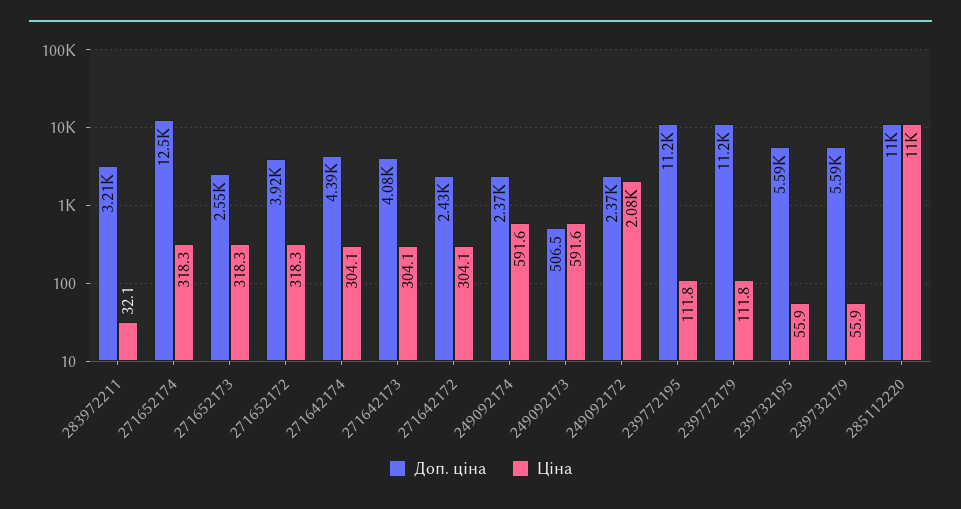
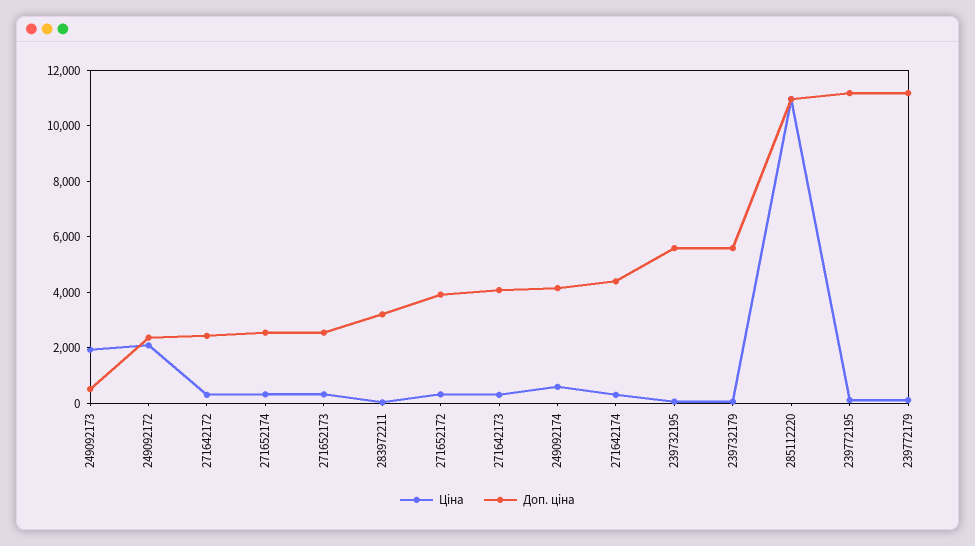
Доп. ціна, 271652174: 12500 -> 2500
Доп. ціна, 249092174: 2370 -> 4000
Ціна, 249092173: 591.6 -> 2000

